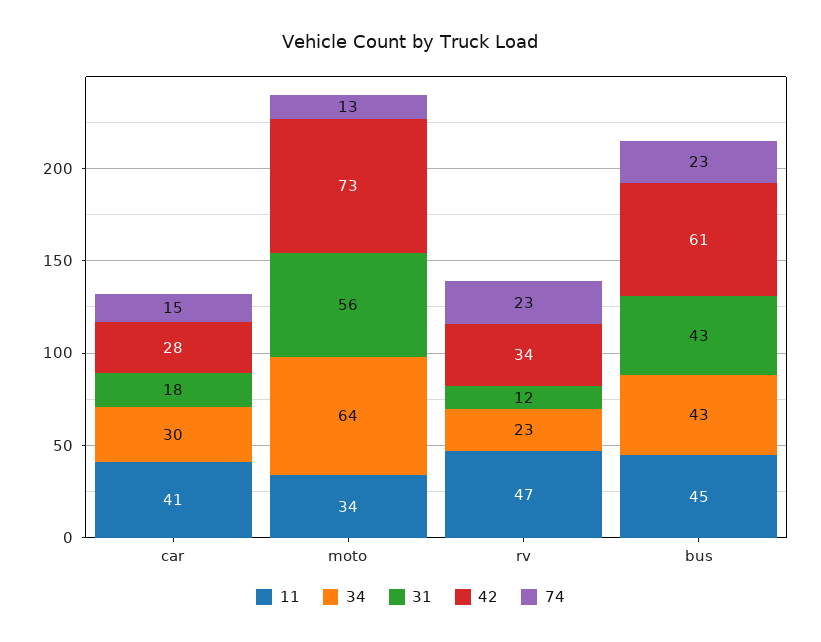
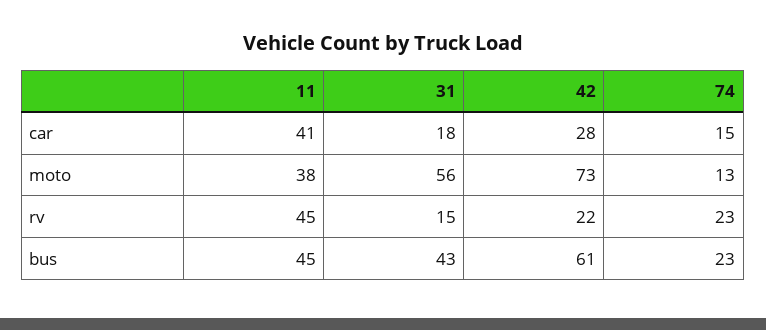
34, car: 30 -> none
11, moto: 34 -> 38
34, moto: 64 -> none
11, rv: 47 -> 45
34, rv: 23 -> none
31, rv: 12 -> 15
42, rv: 34 -> 22
34, bus: 43 -> none

